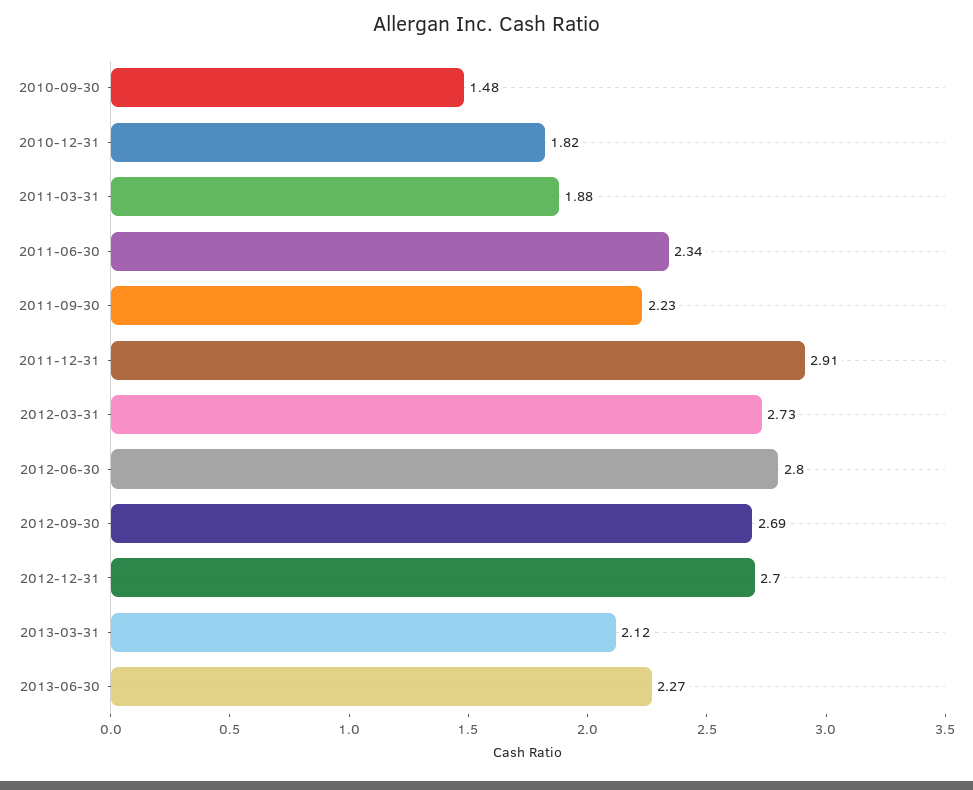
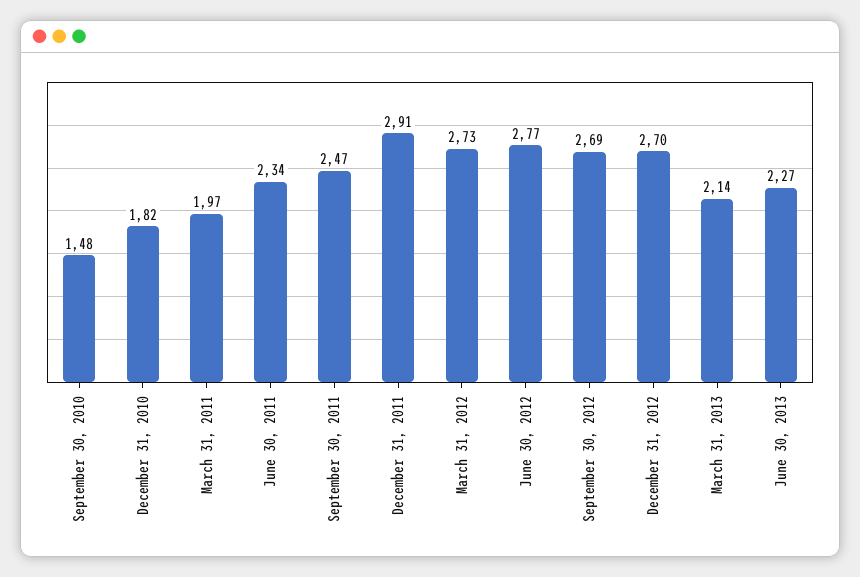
2011-03-31: 1.88 -> 1.97
2011-09-30: 2.23 -> 2.47
2012-06-30: 2.8 -> 2.77
2013-03-31: 2.12 -> 2.14

